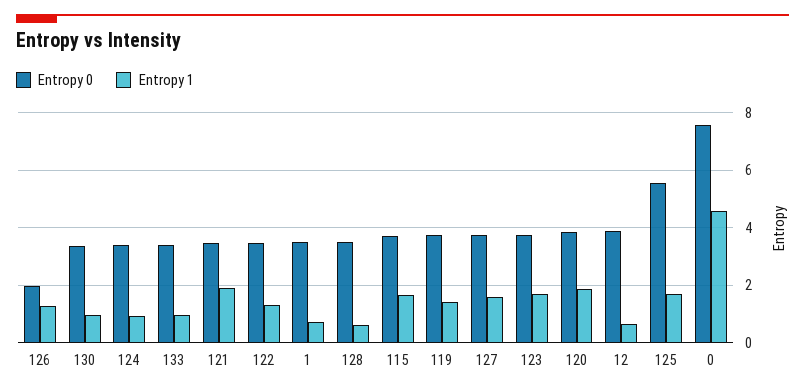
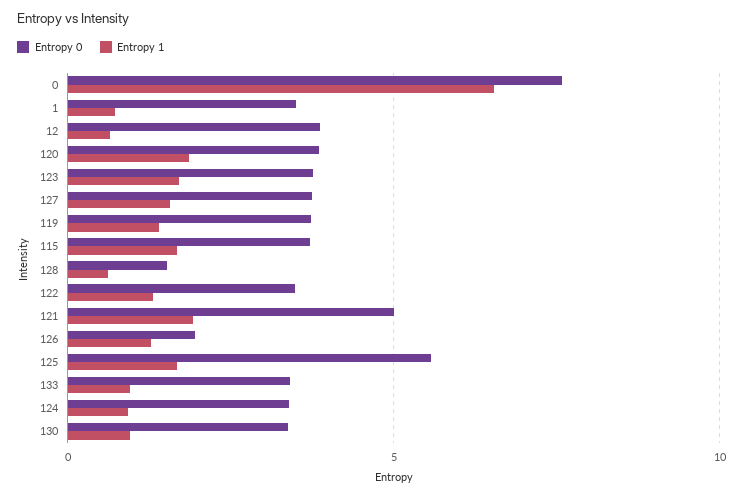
Entropy 0, 121: 3.5 -> 5
Entropy 0, 128: 3.5 -> 1.5
Entropy 1, 0: 4.5 -> 6.5

